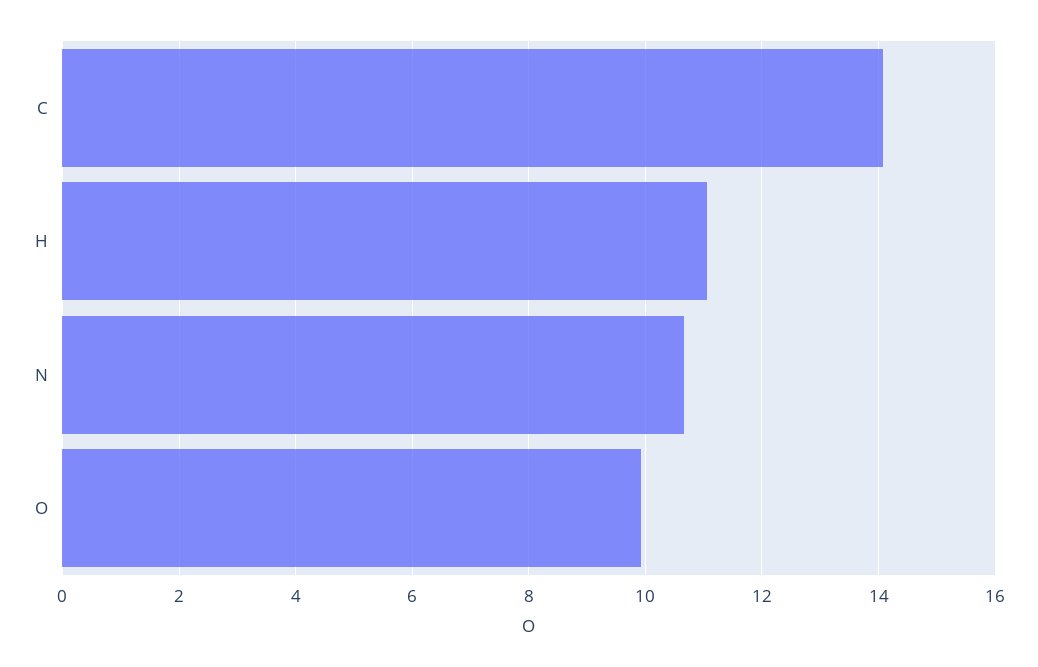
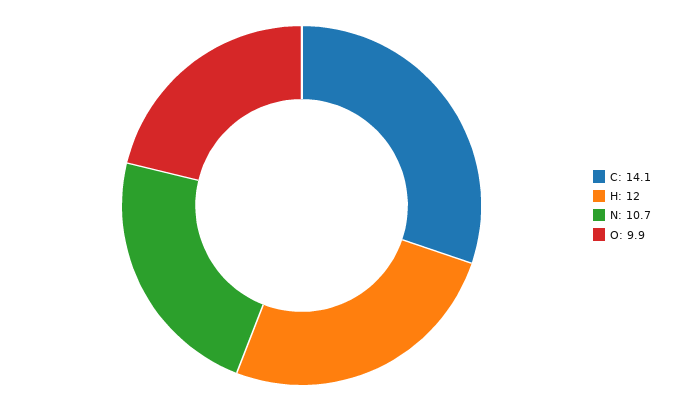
H: 11 -> 12

